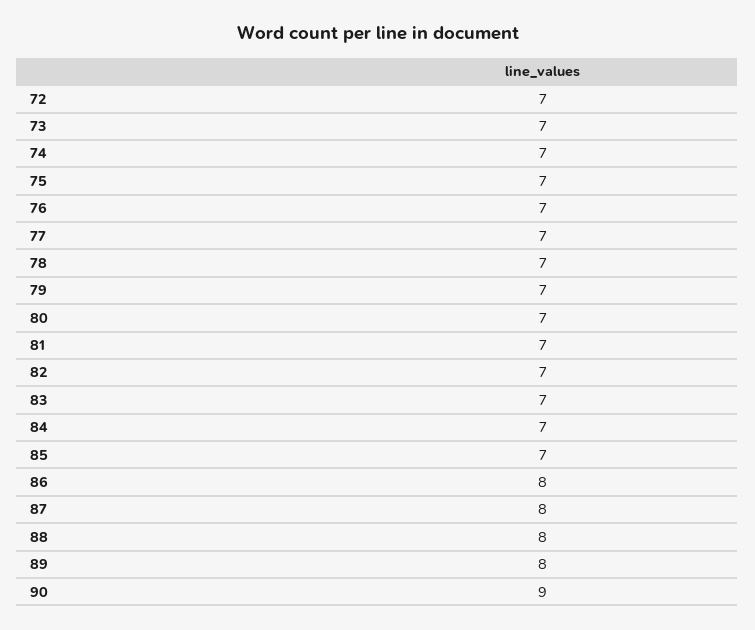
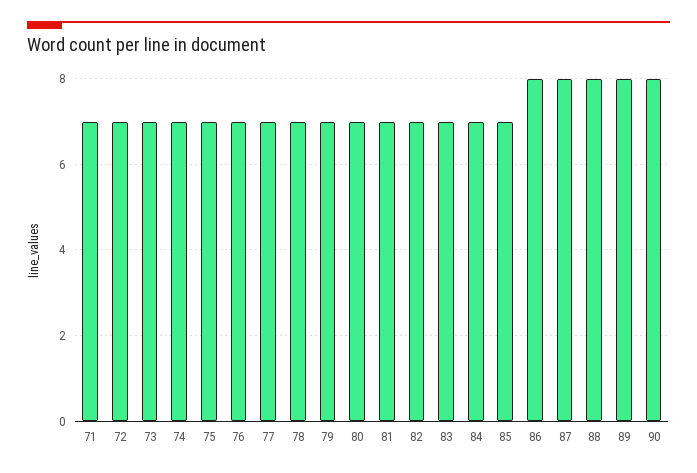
90: 9 -> 8
71: none -> 7

